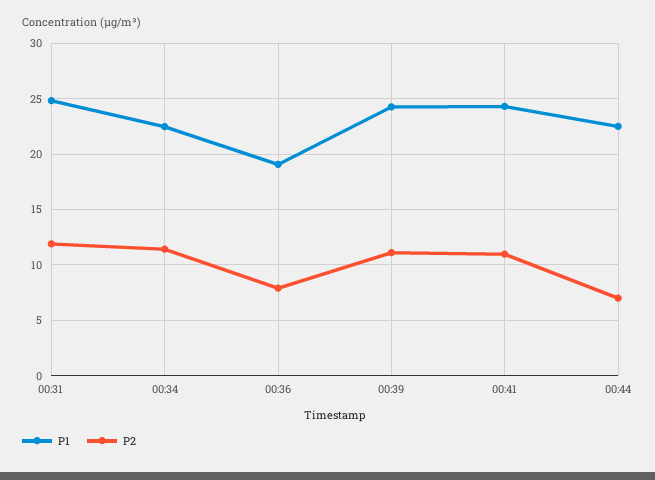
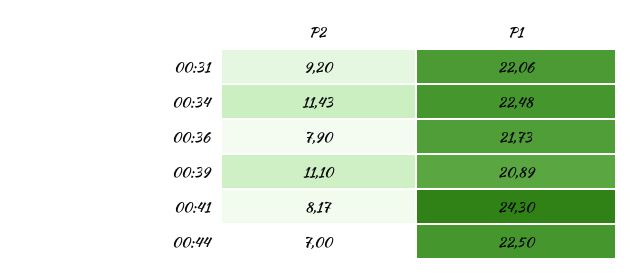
P1, 00:31: 25 -> 22.06
P2, 00:31: 12 -> 9.2
P1, 00:36: 19 -> 21.73
P1, 00:39: 24 -> 20.89
P2, 00:41: 11 -> 8.17

